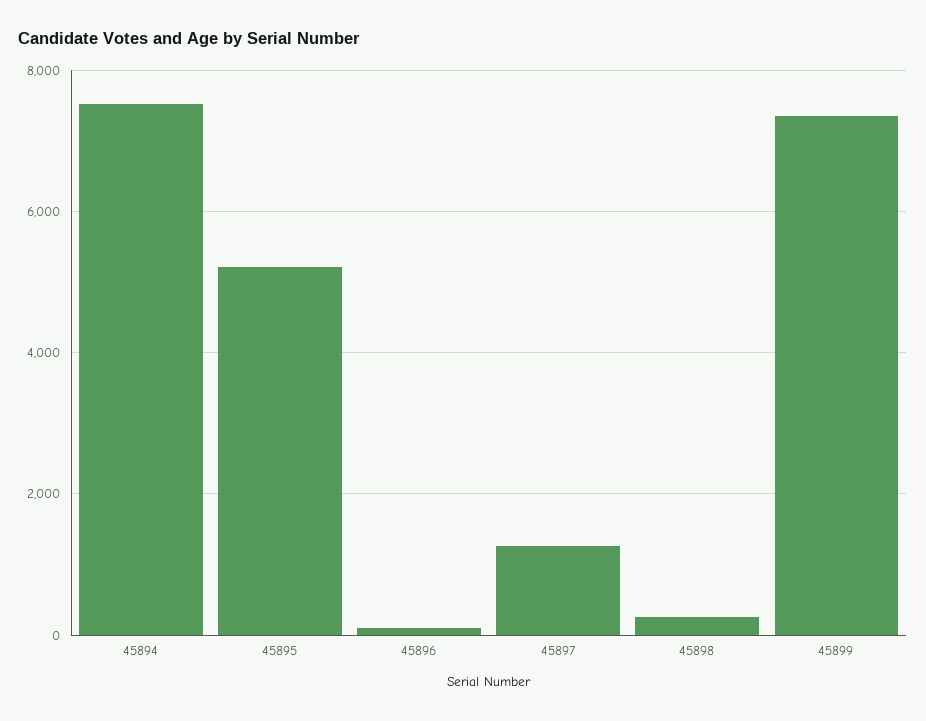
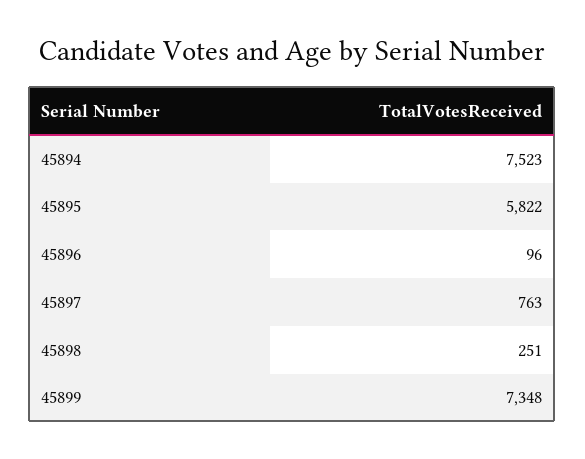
45895: 5200 -> 5822
45897: 1200 -> 763

